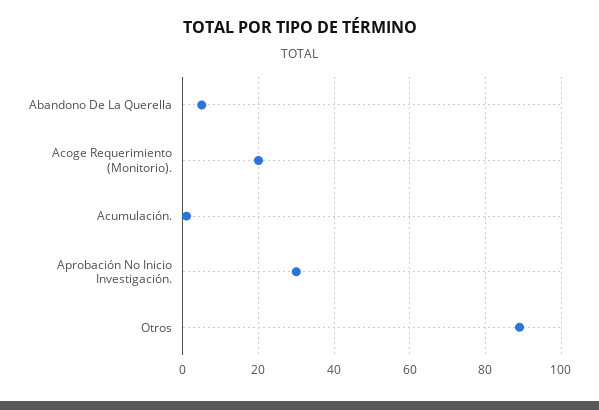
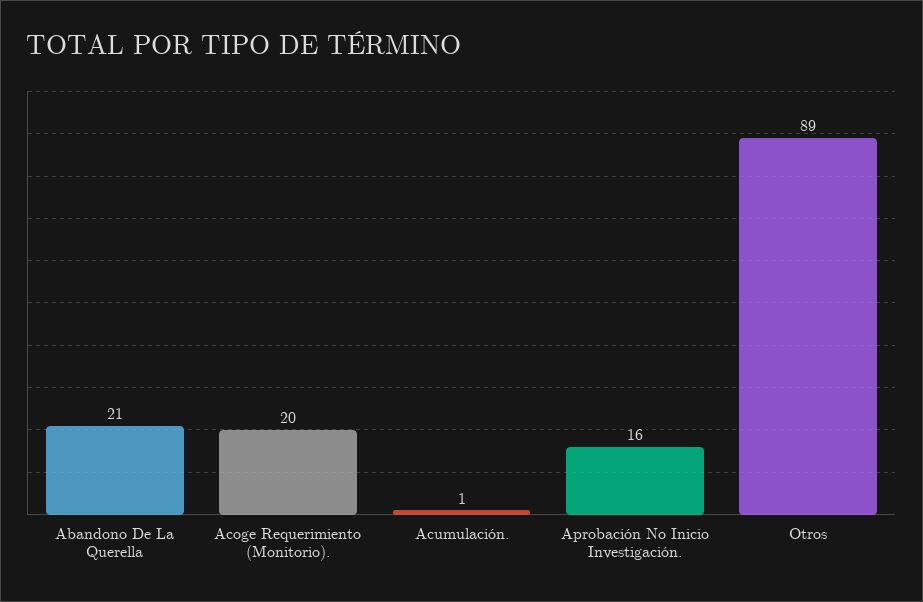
Abandono De La Querella: 5 -> 21
Aprobación No Inicio Investigación.: 30 -> 16

